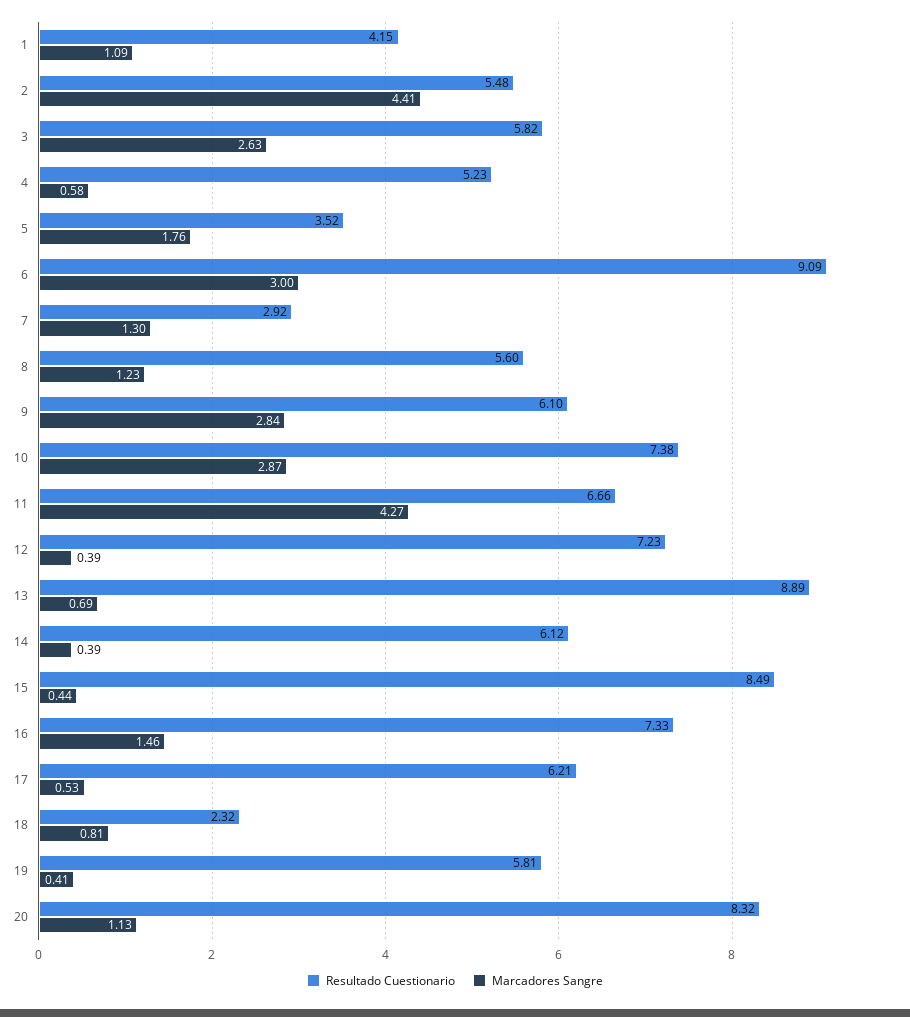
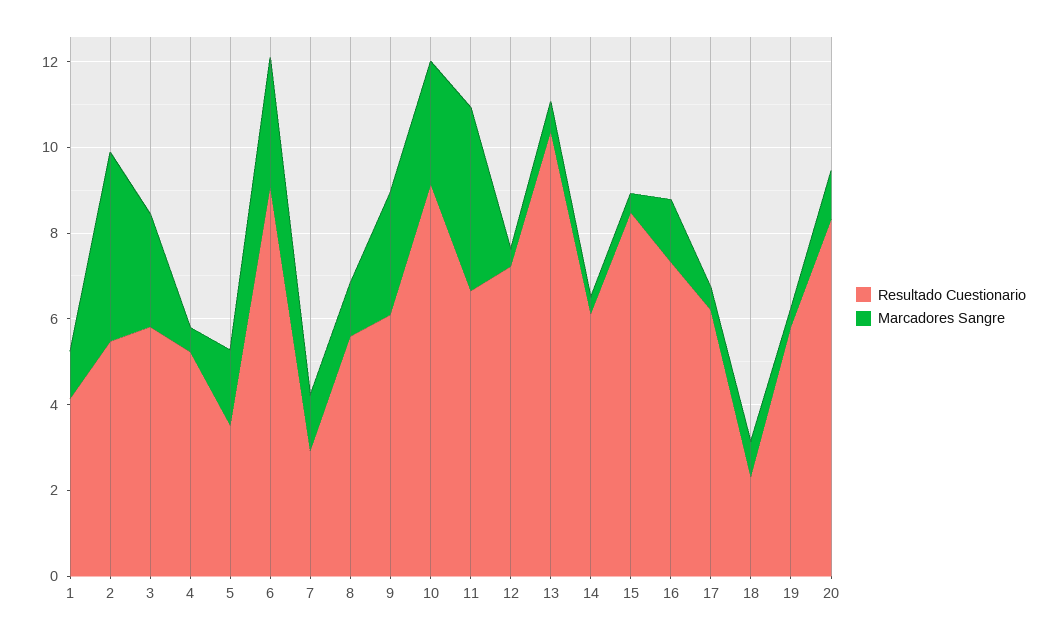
Resultado Cuestionario, 10: 7.38 -> 9
Resultado Cuestionario, 13: 8.89 -> 10.5

